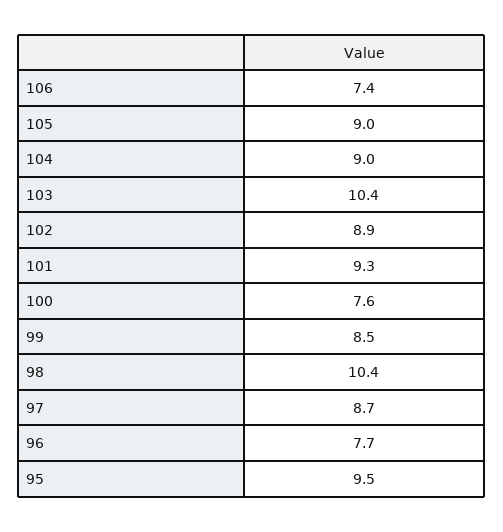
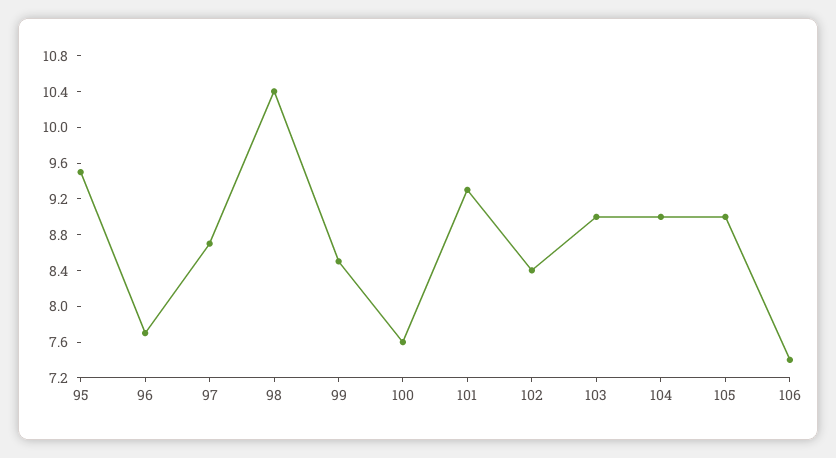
103: 10.4 -> 9
102: 8.9 -> 8.4

